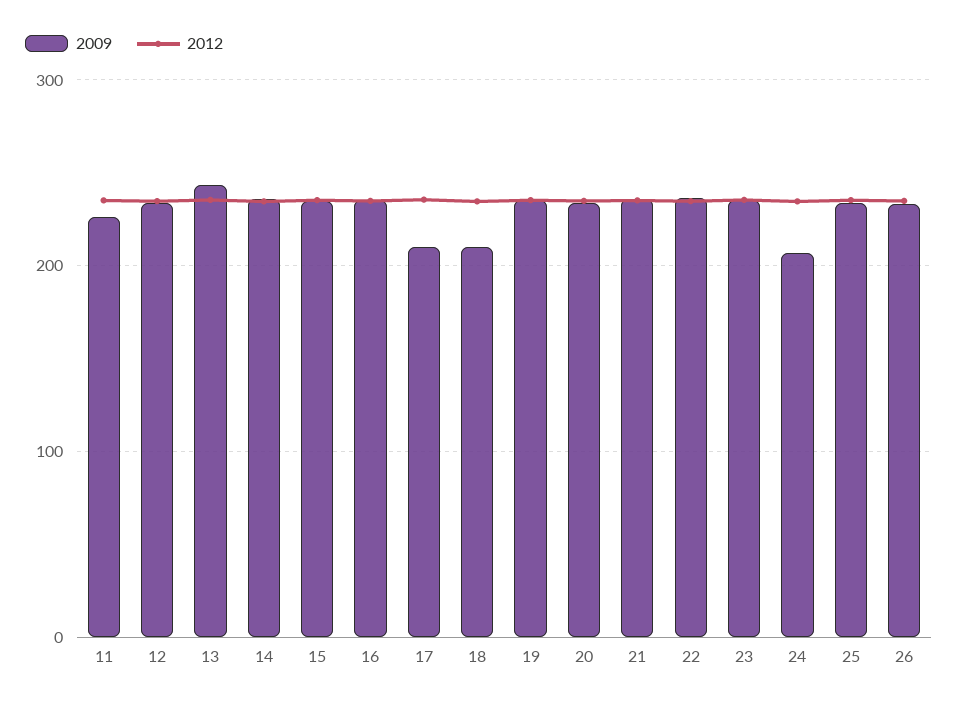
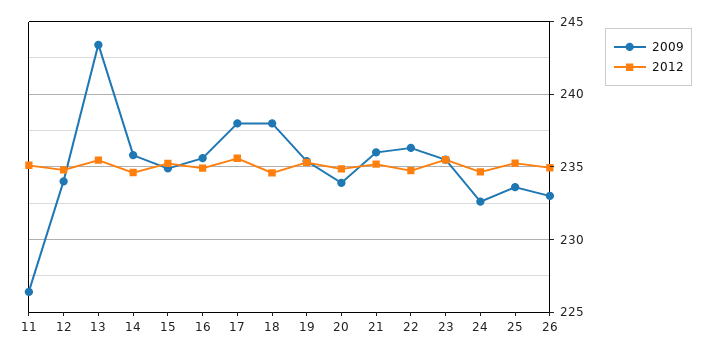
2009, 17: 210 -> 238
2009, 18: 210 -> 238
2009, 24: 210 -> 232.5

